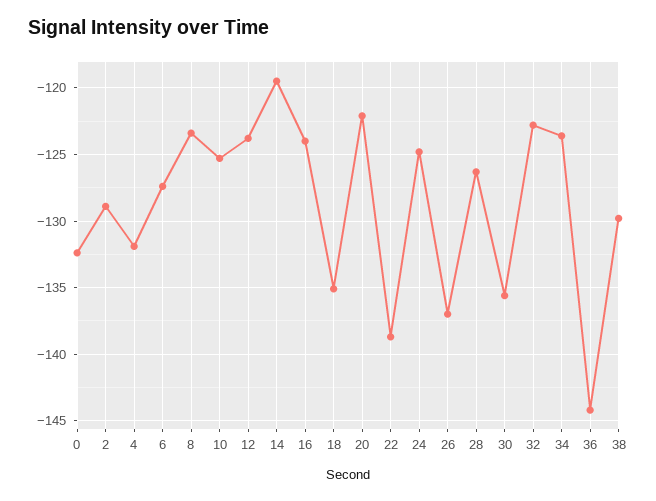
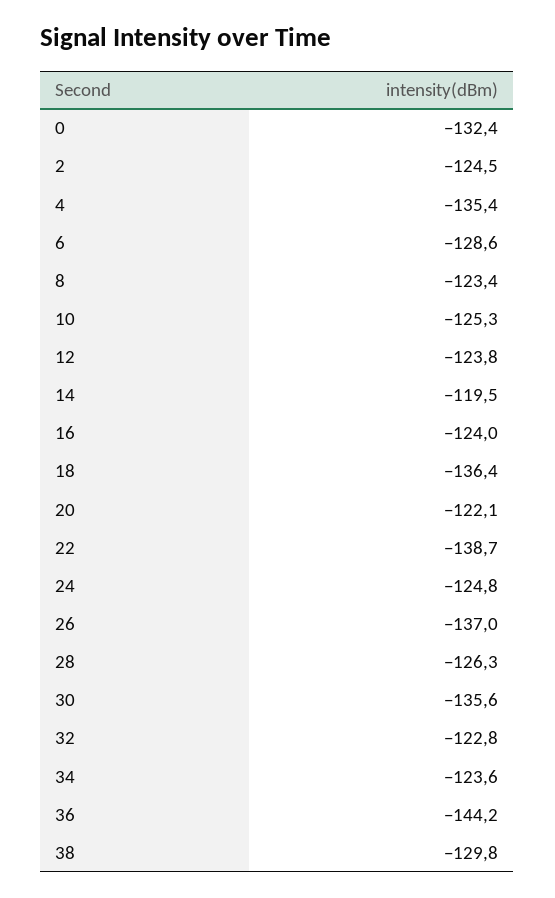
2: -129 -> -124.5
4: -132 -> -135.4
6: -127.5 -> -128.6
18: -135 -> -136.4

